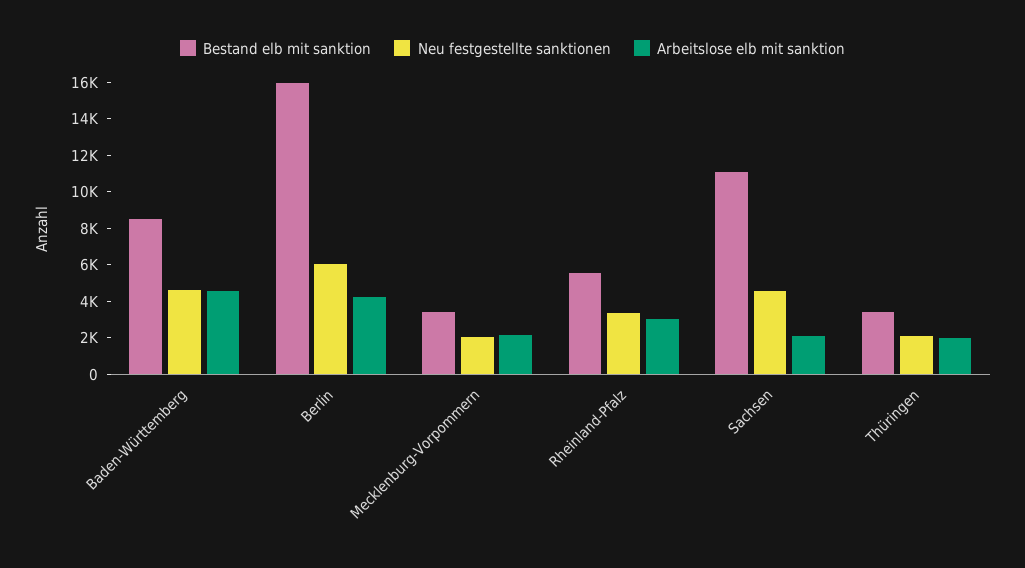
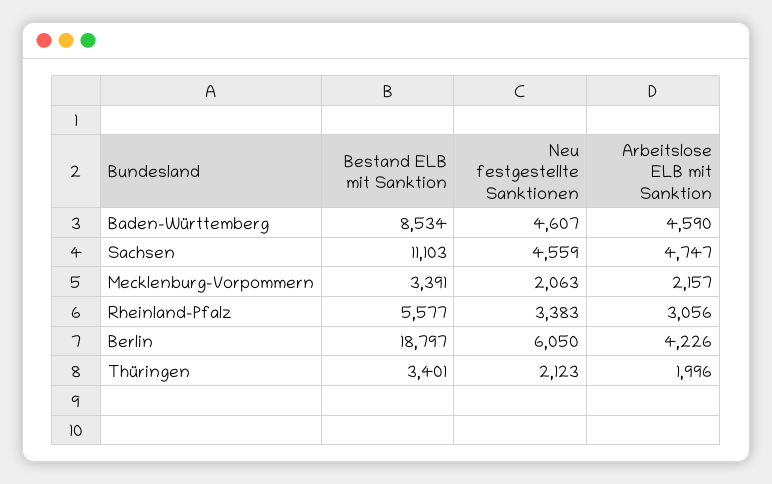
Bestand elb mit sanktion, Berlin: 16000 -> 18797
Arbeitslose elb mit sanktion, Sachsen: 2000 -> 4747

